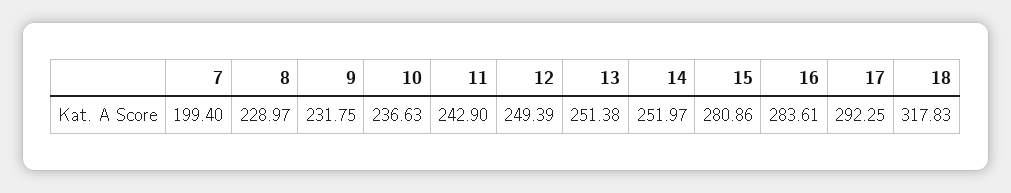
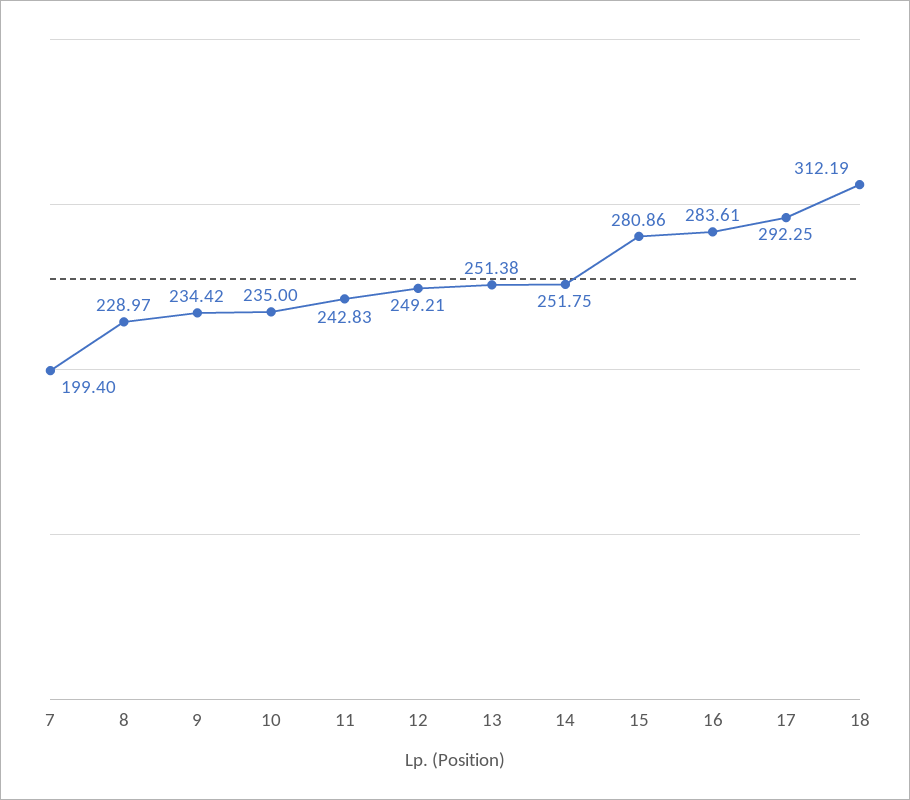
9: 231.75 -> 234.42
10: 236.63 -> 235
11: 242.9 -> 242.83
12: 249.39 -> 249.21
14: 251.97 -> 251.75
18: 317.83 -> 312.19

